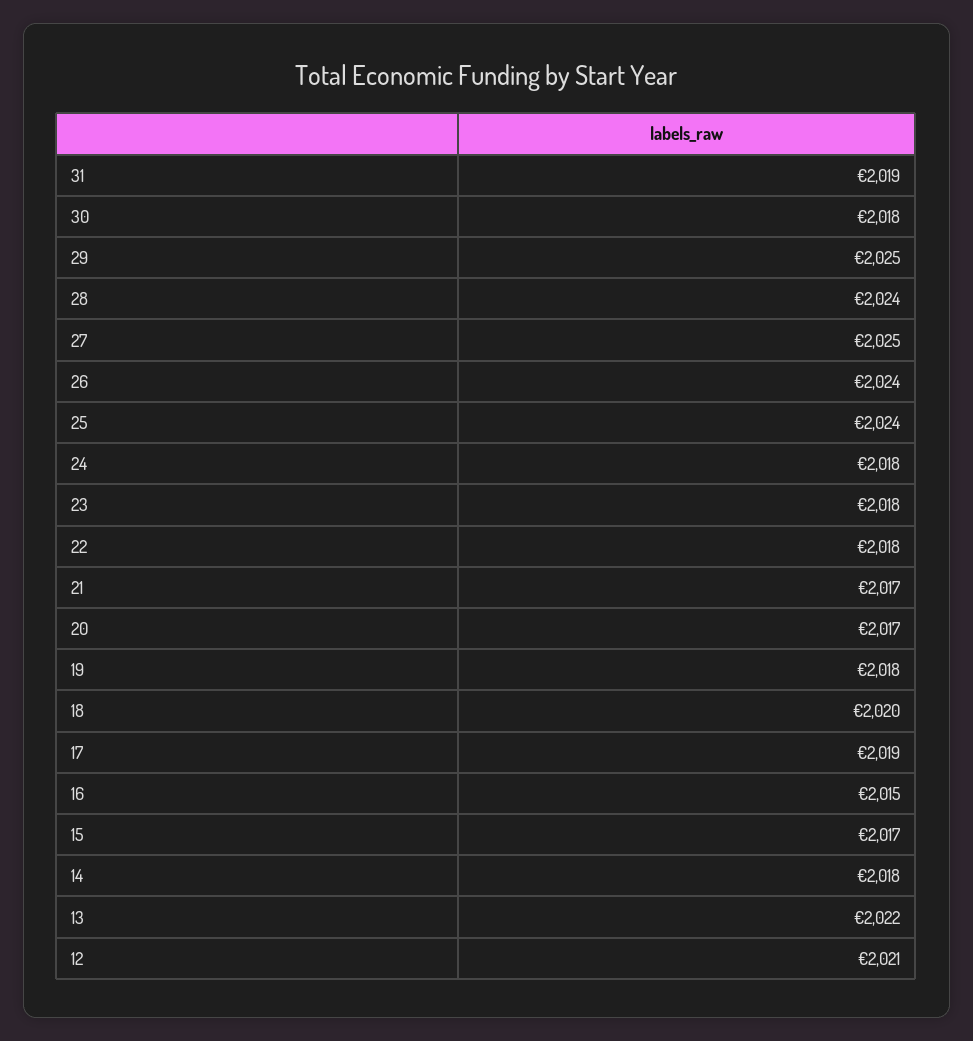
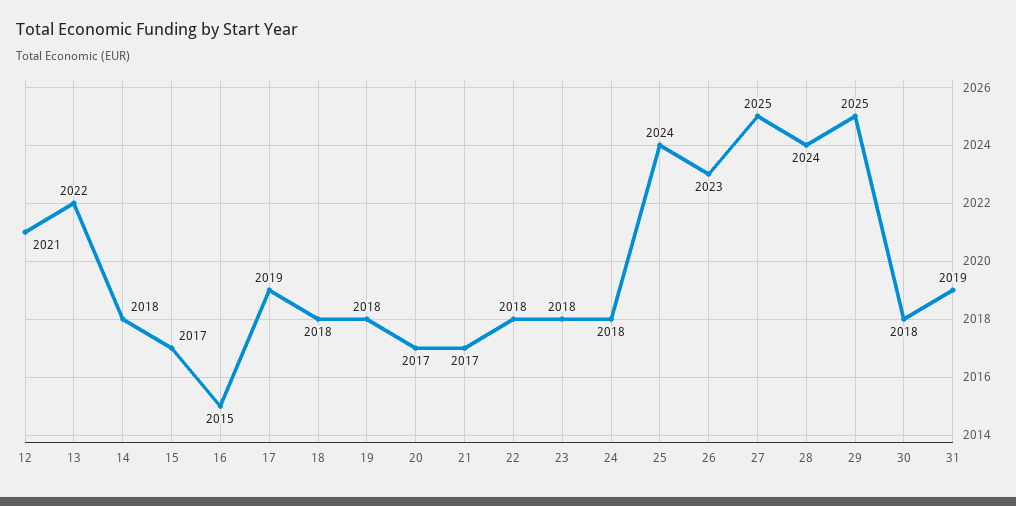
26: 2024 -> 2023
18: 2020 -> 2018

